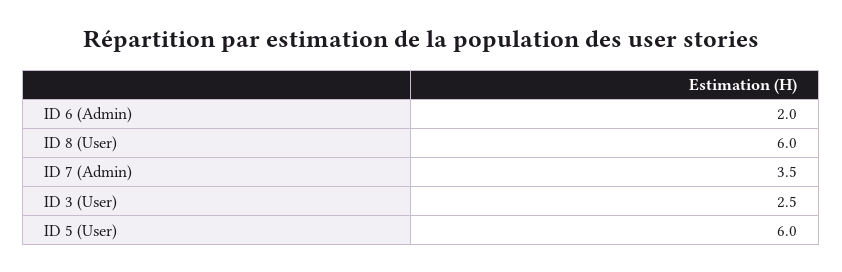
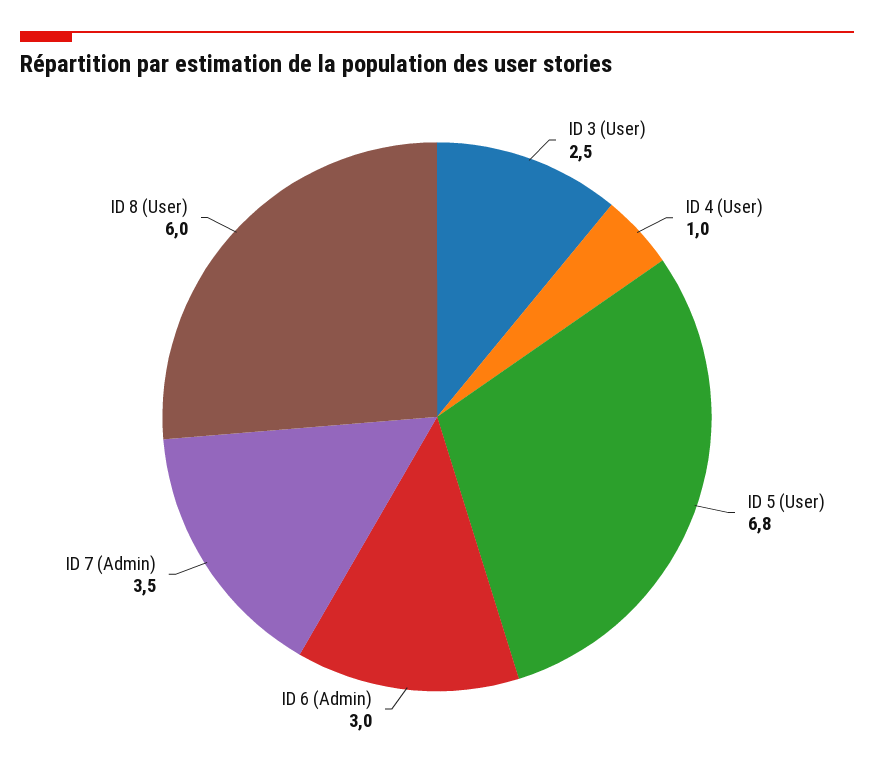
ID 6 (Admin): 2 -> 3
ID 5 (User): 6 -> 6.8
ID 4 (User): none -> 1

